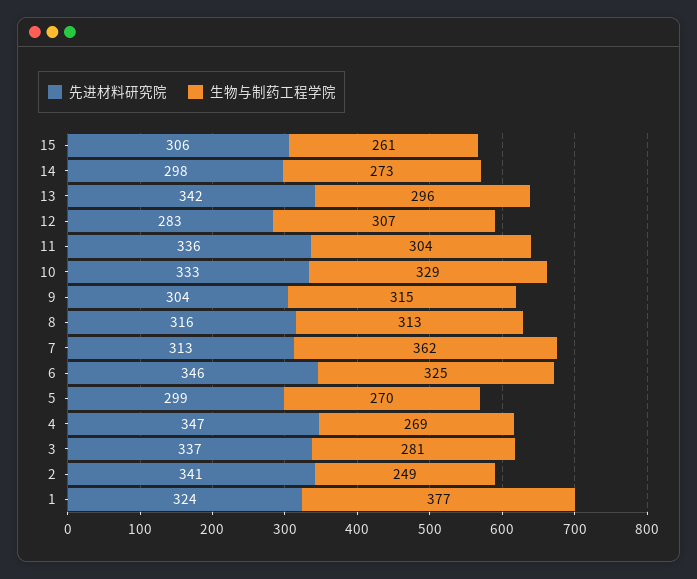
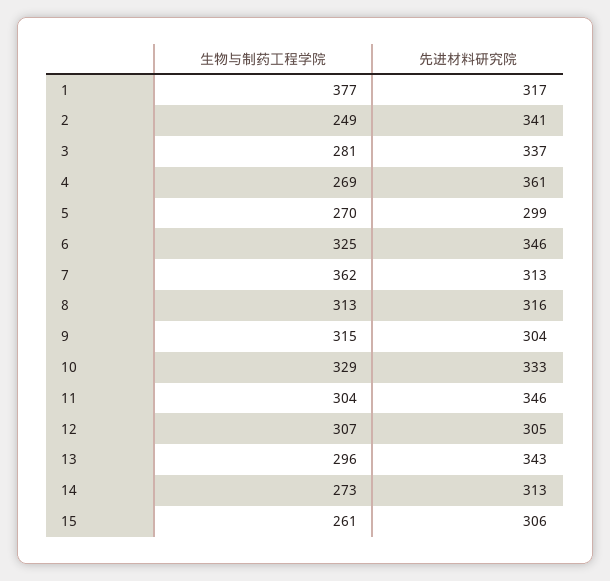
先进材料研究院, 14: 298 -> 313
先进材料研究院, 13: 342 -> 343
先进材料研究院, 12: 283 -> 305
先进材料研究院, 11: 336 -> 346
先进材料研究院, 4: 347 -> 361
先进材料研究院, 1: 324 -> 317

